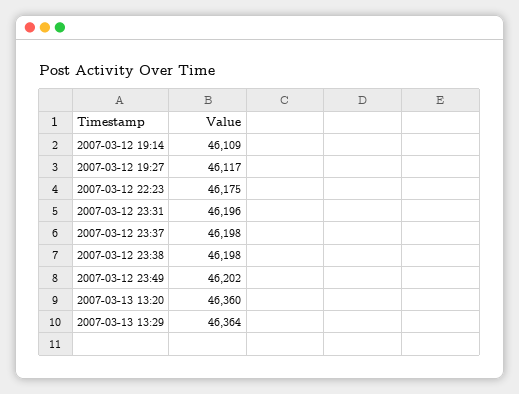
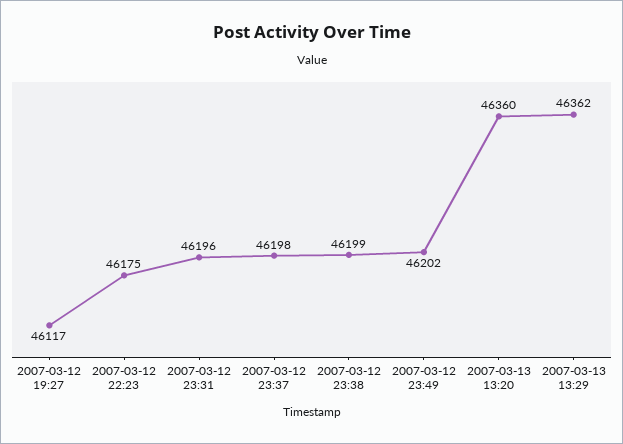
2007-03-12 19:14: 46109 -> none
2007-03-12 23:38: 46198 -> 46199
2007-03-13 13:29: 46364 -> 46362

